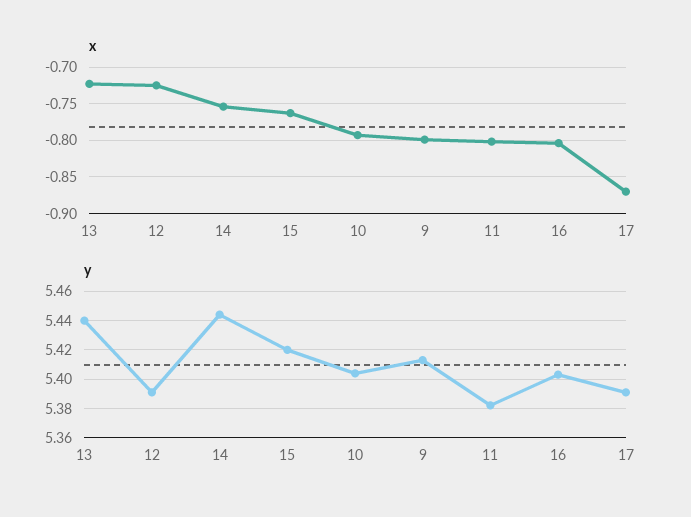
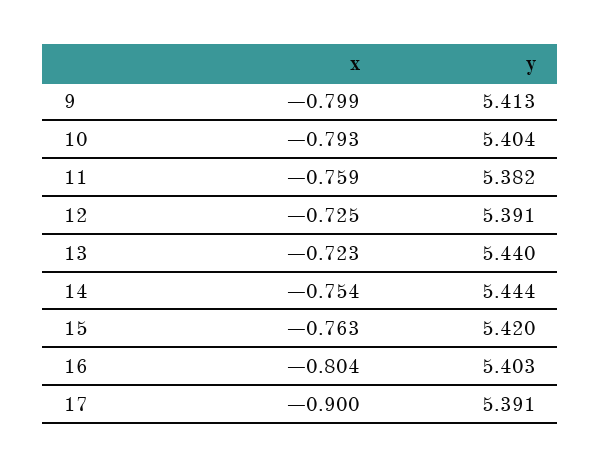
x, 11: -0.8 -> -0.759
x, 17: -0.87 -> -0.9

